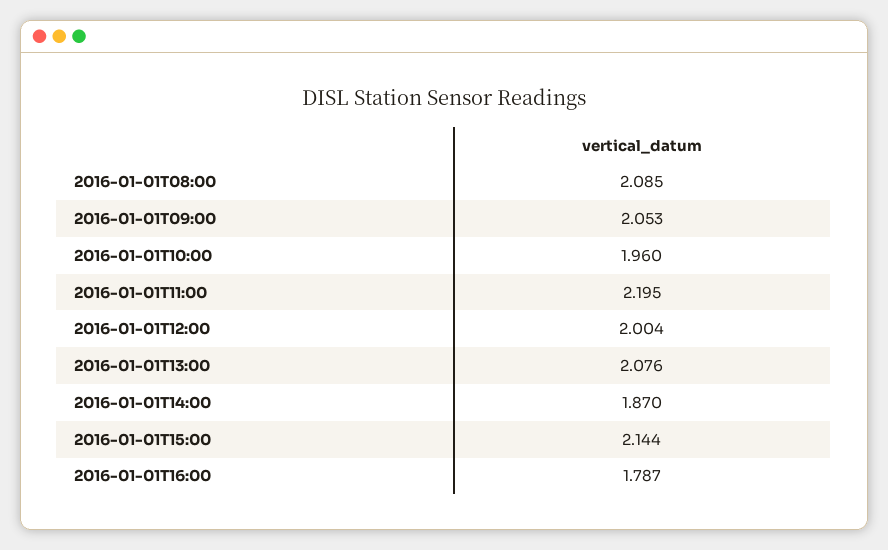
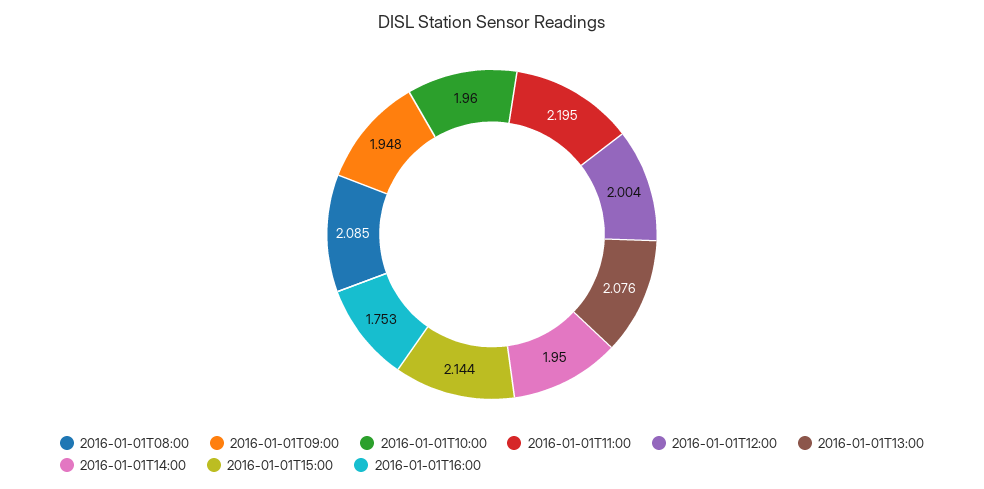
2016-01-01T09:00: 2.053 -> 1.948
2016-01-01T14:00: 1.87 -> 1.95
2016-01-01T16:00: 1.787 -> 1.753

